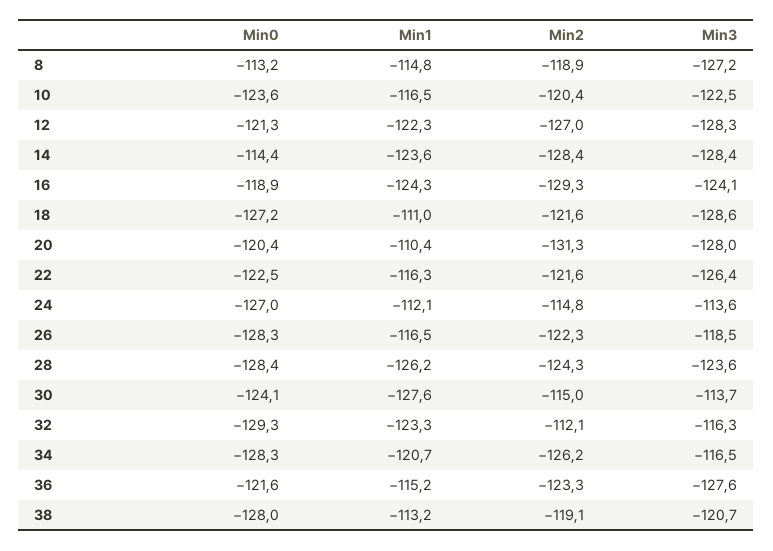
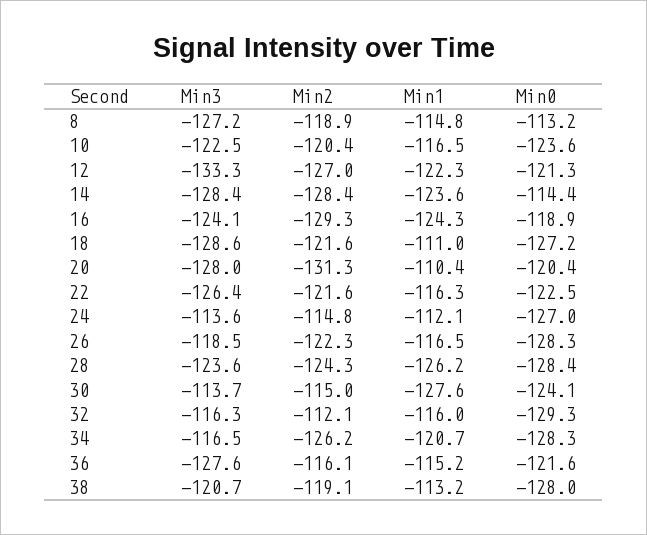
Min3, 12: -128.3 -> -133.3
Min1, 32: -123.3 -> -116
Min2, 36: -123.3 -> -116.1

